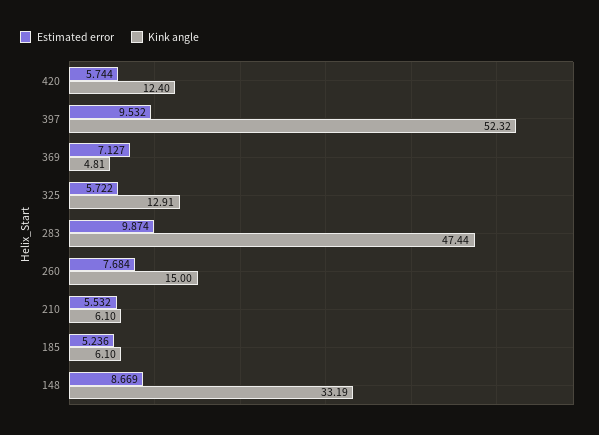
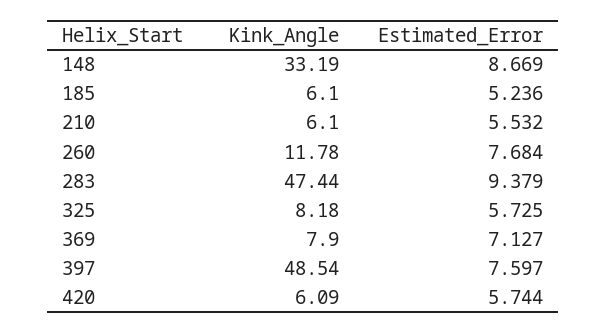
Kink angle, 420: 12.4 -> 6.09
Estimated error, 397: 9.532 -> 7.597
Kink angle, 397: 52.32 -> 48.54
Kink angle, 369: 4.81 -> 7.9
Estimated error, 325: 5.722 -> 5.725
Kink angle, 325: 12.91 -> 8.18
Estimated error, 283: 9.874 -> 9.379
Kink angle, 260: 15 -> 11.78

